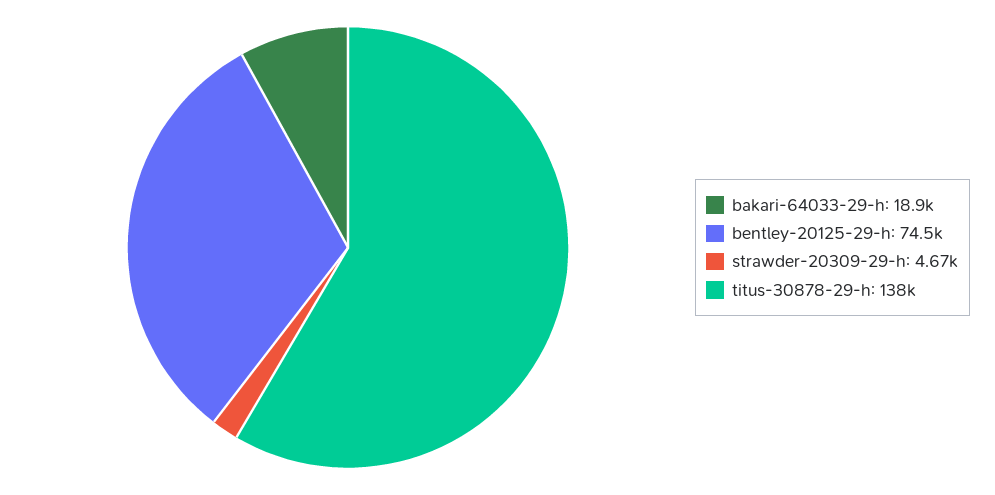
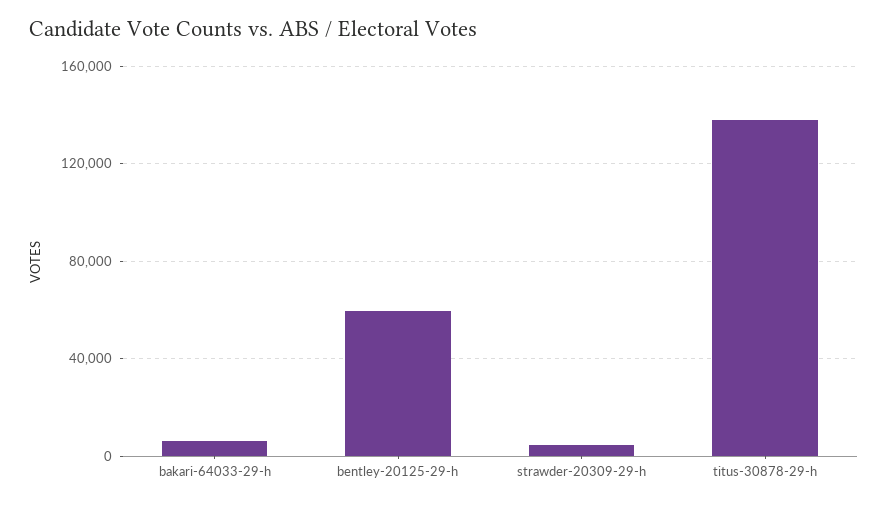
bakari-64033-29-h: 18900 -> 5000
bentley-20125-29-h: 74500 -> 60000

